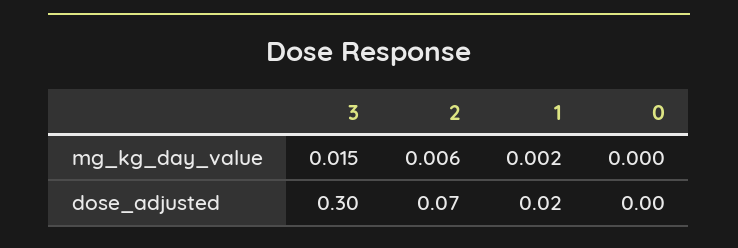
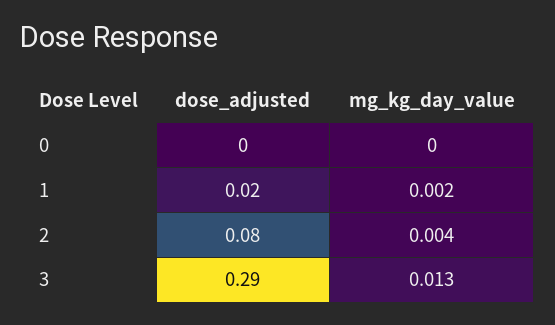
3, mg_kg_day_value: 0.015 -> 0.013
2, mg_kg_day_value: 0.006 -> 0.004
3, dose_adjusted: 0.3 -> 0.29
2, dose_adjusted: 0.07 -> 0.08

